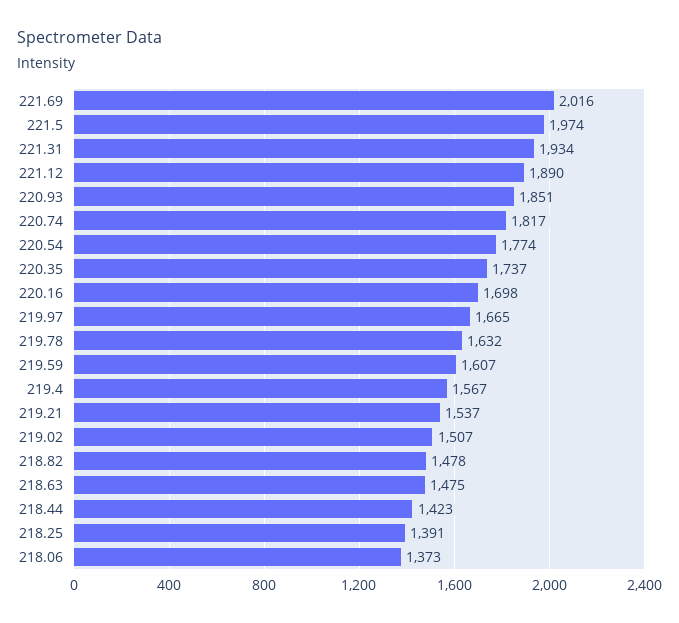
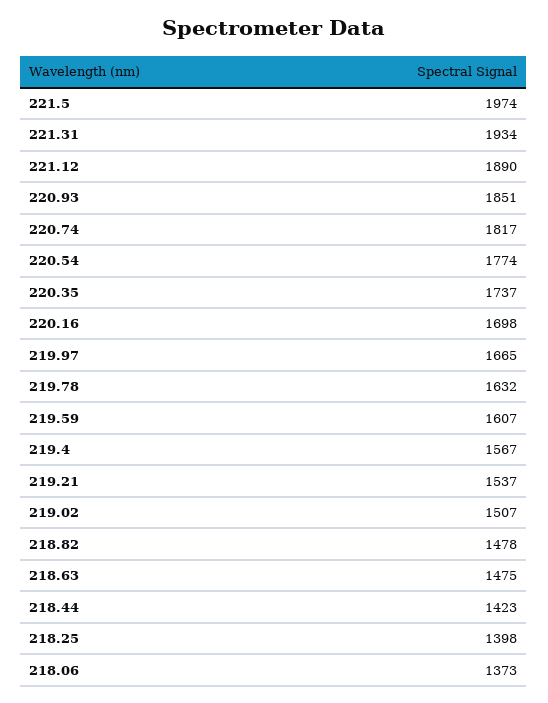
221.69: 2016 -> none
218.25: 1391 -> 1398

